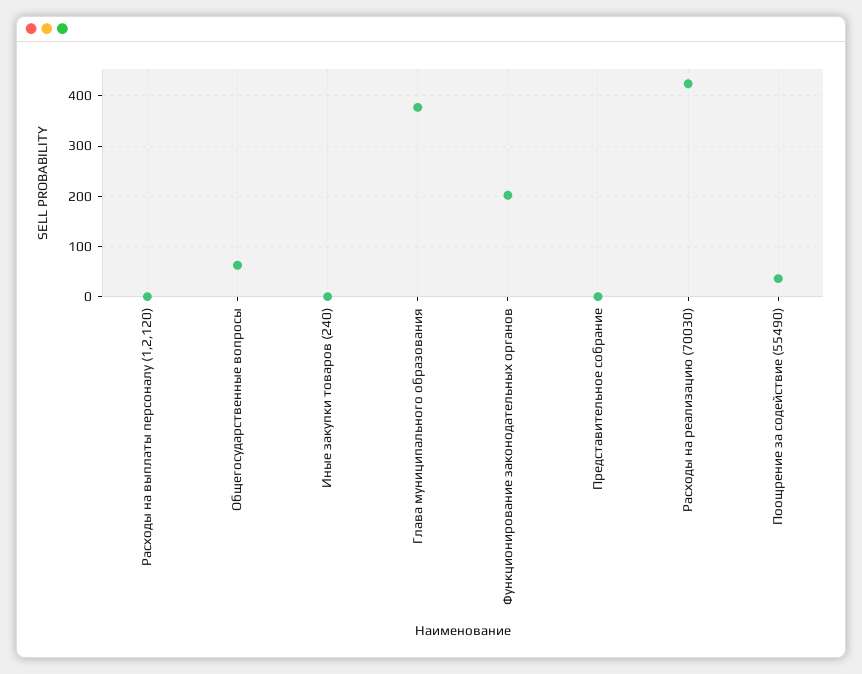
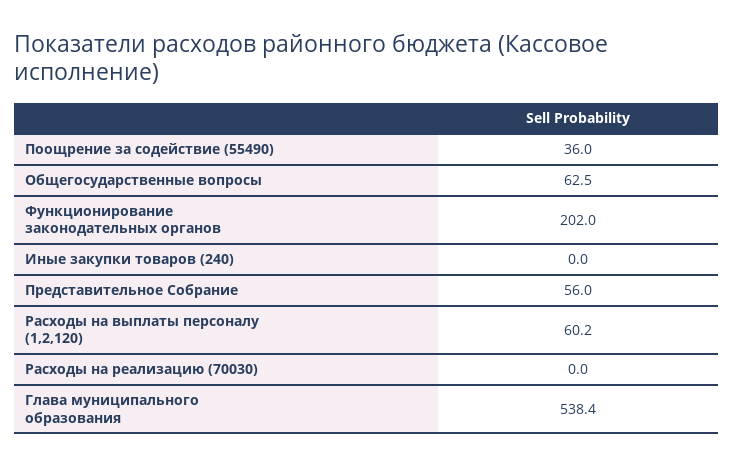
Расходы на выплаты персоналу (1,2,120): 0 -> 60.2
Глава муниципального образования: 380 -> 538.4
Представительное собрание: 0 -> 56
Расходы на реализацию (70030): 420 -> 0

